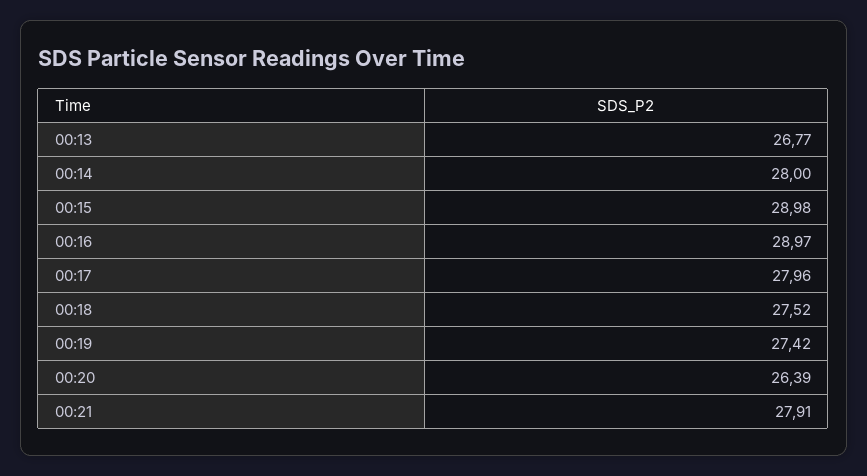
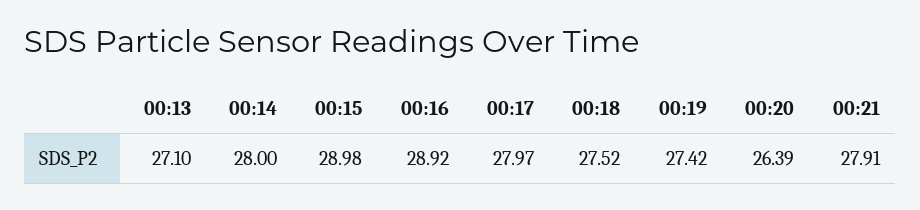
00:13: 26.77 -> 27.1
00:16: 28.97 -> 28.92
00:17: 27.96 -> 27.97

